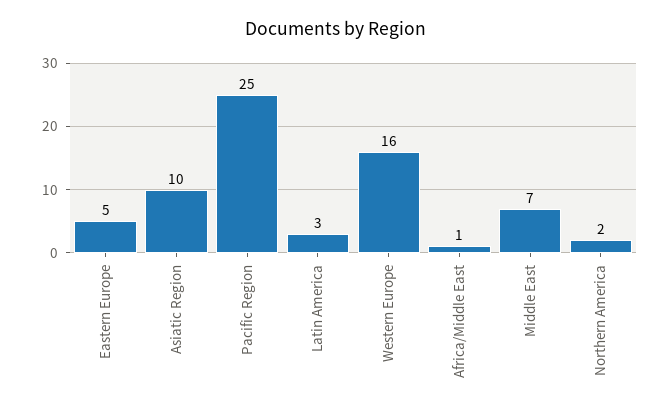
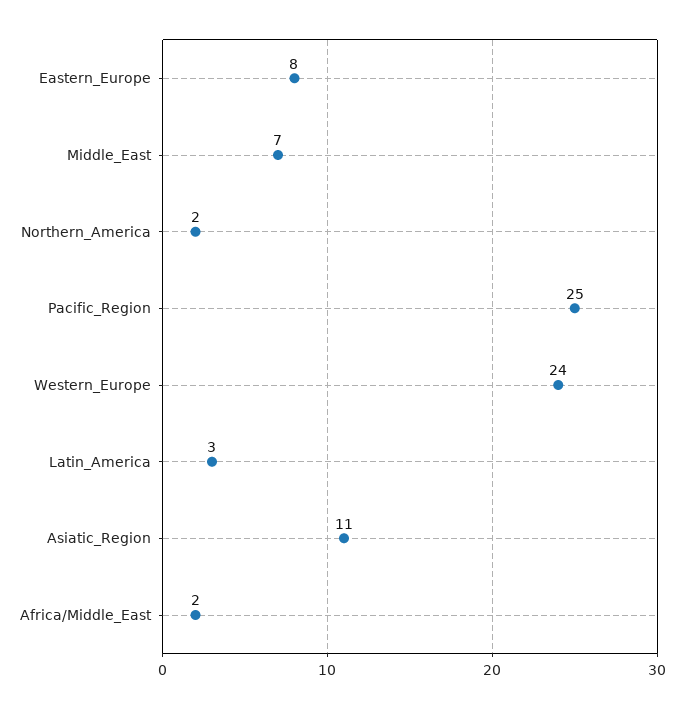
Eastern Europe: 5 -> 8
Asiatic Region: 10 -> 11
Western Europe: 16 -> 24
Africa/Middle East: 1 -> 2

